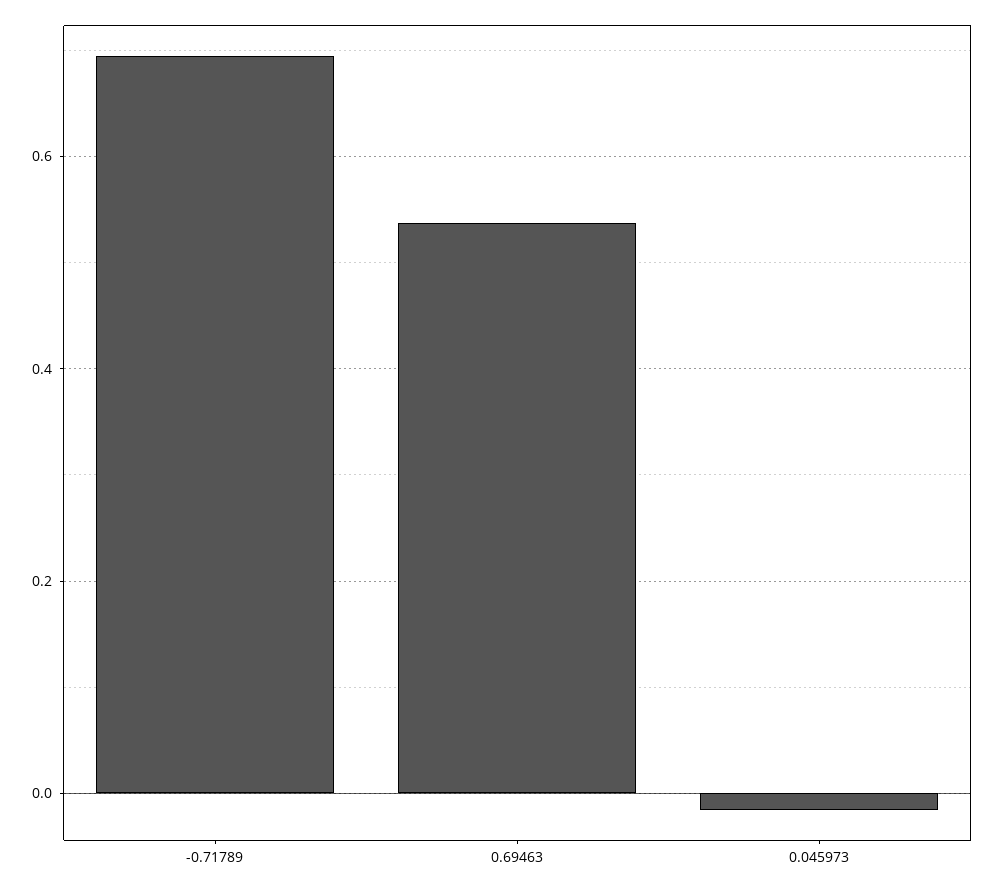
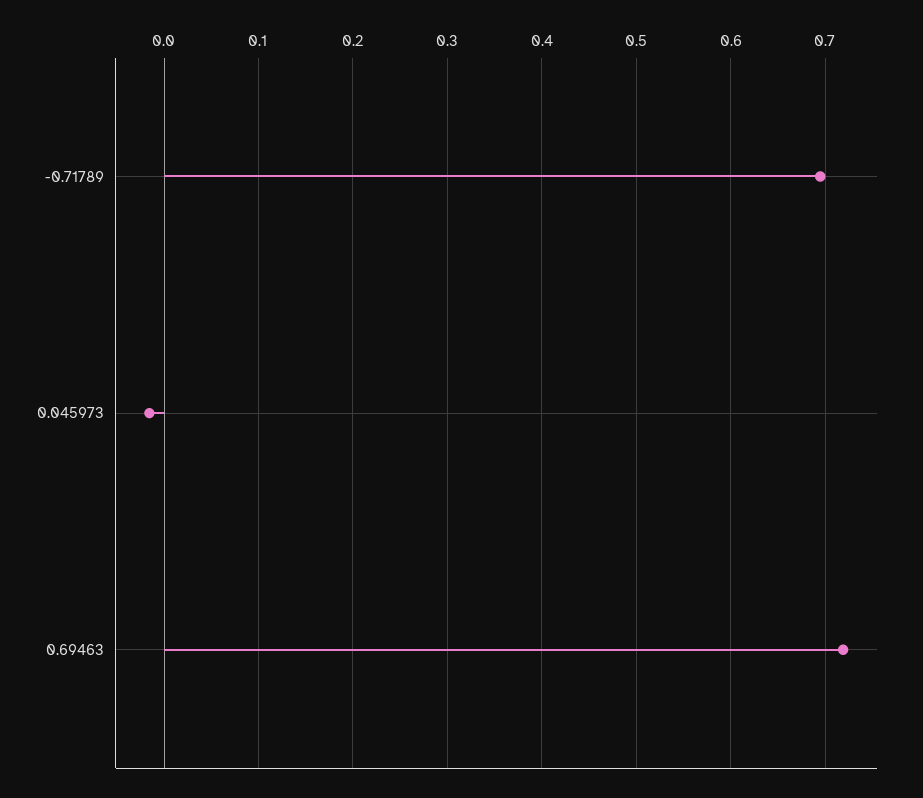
0.69463: 0.54 -> 0.72

